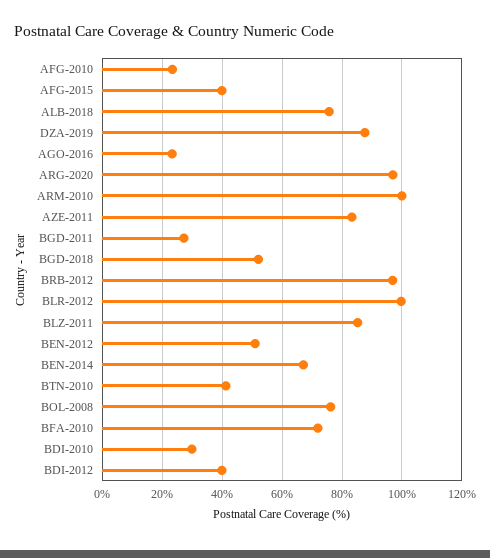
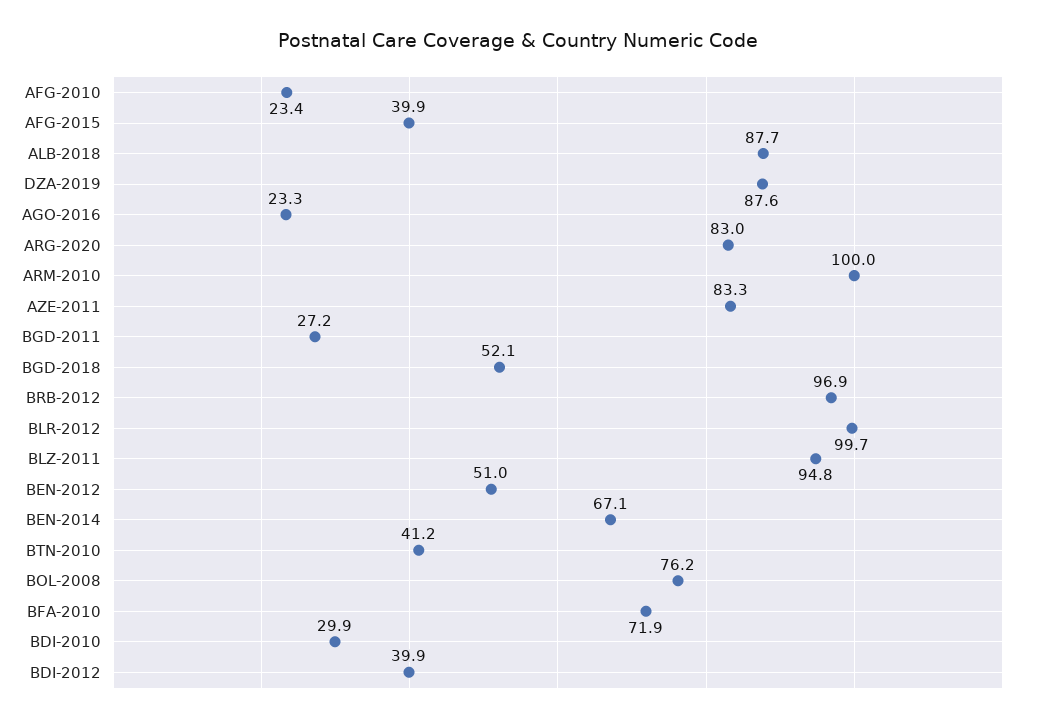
ALB-2018: 75 -> 87.7
ARG-2020: 97.5 -> 83
BLZ-2011: 85 -> 94.8

